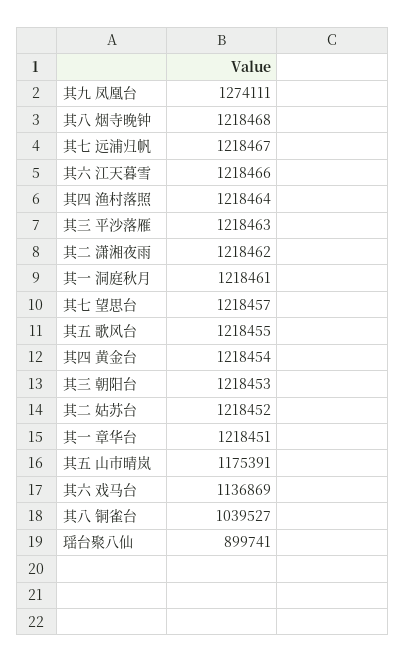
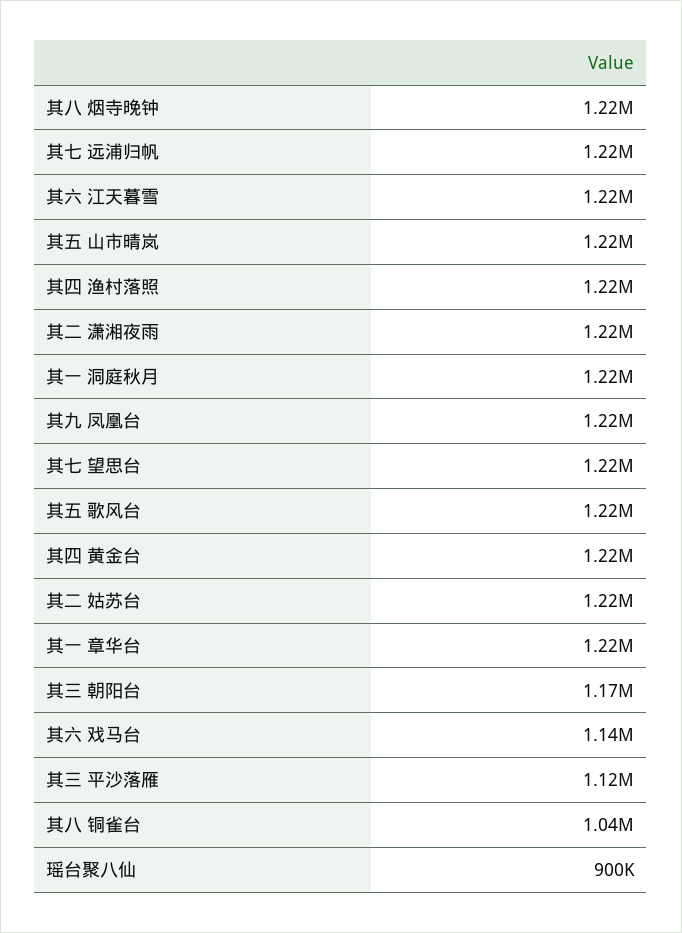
其九 凤凰台: 1274111 -> 1220000
其三 平沙落雁: 1218463 -> 1120000
其三 朝阳台: 1218453 -> 1170000
其五 山市晴岚: 1175391 -> 1220000

